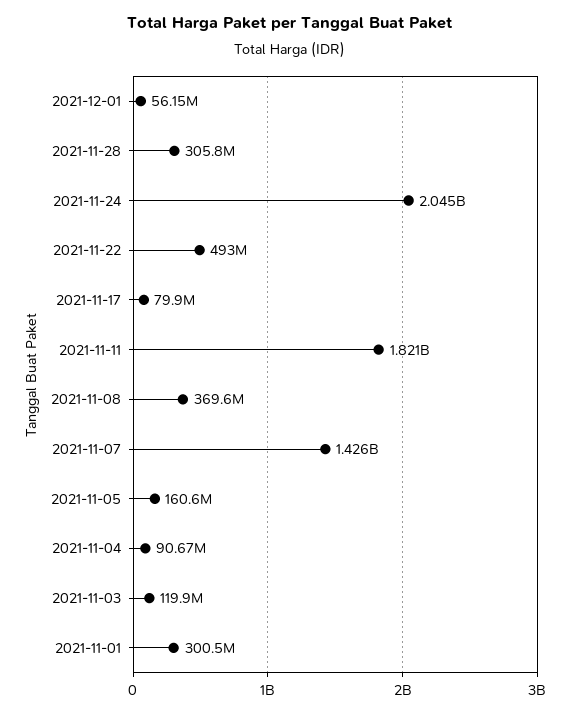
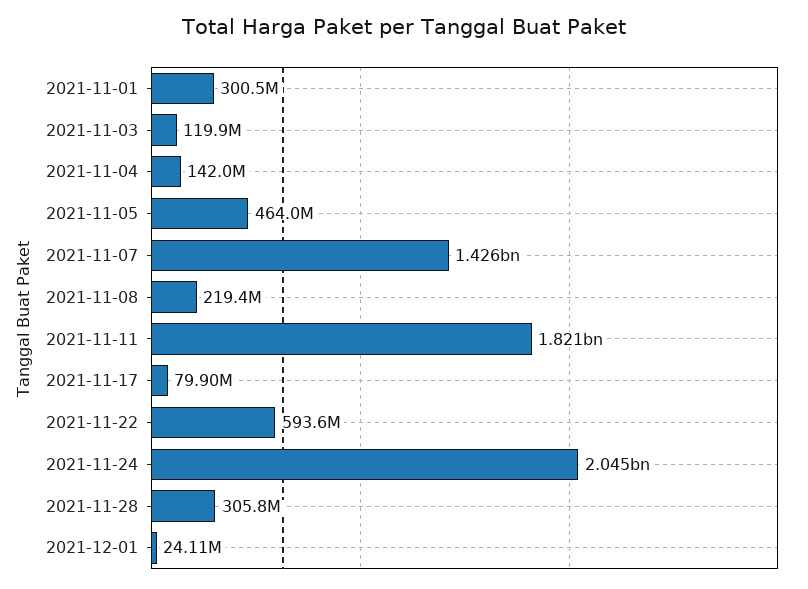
2021-12-01: 56150000 -> 24110000
2021-11-22: 493000000 -> 593600000
2021-11-08: 369600000 -> 219400000
2021-11-05: 160600000 -> 464000000
2021-11-04: 90670000 -> 142000000

